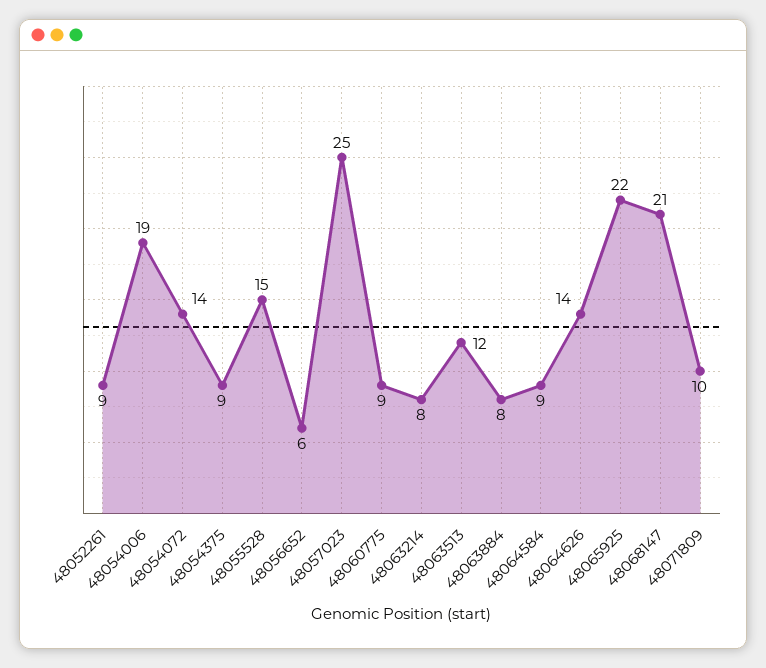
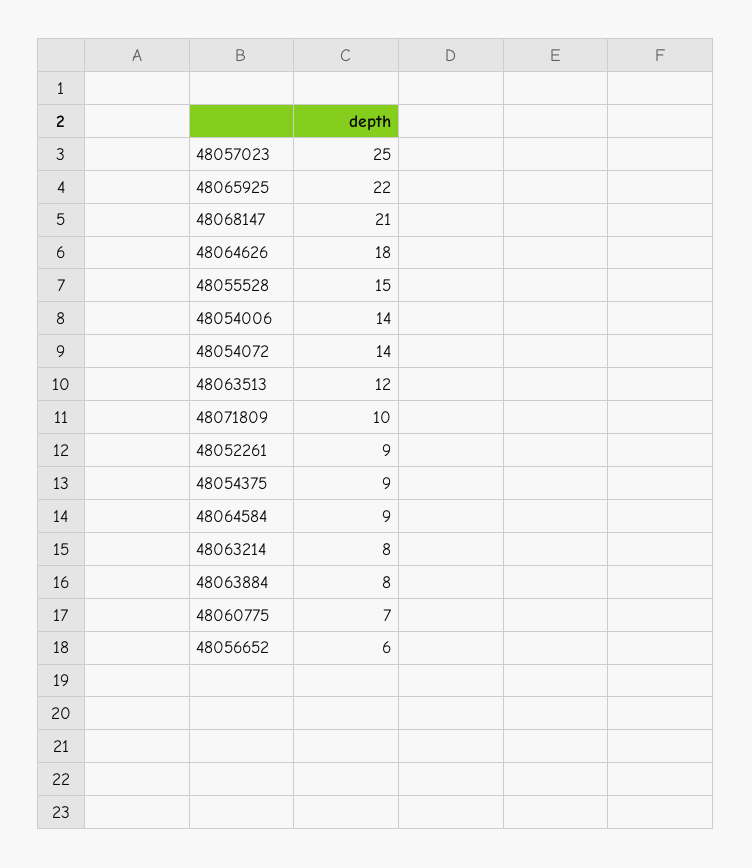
48054006: 19 -> 14
48060775: 9 -> 7
48064626: 14 -> 18

